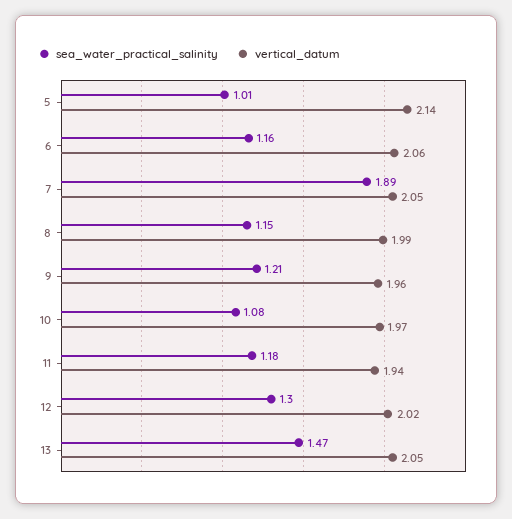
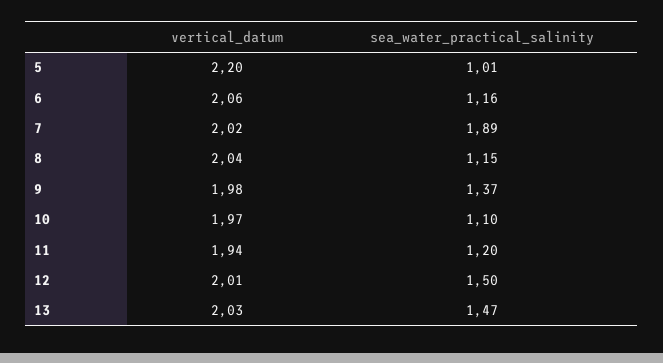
vertical_datum, 5: 2.14 -> 2.2
vertical_datum, 7: 2.05 -> 2.02
vertical_datum, 8: 1.99 -> 2.04
sea_water_practical_salinity, 9: 1.21 -> 1.37
vertical_datum, 9: 1.96 -> 1.98
sea_water_practical_salinity, 10: 1.08 -> 1.1
sea_water_practical_salinity, 11: 1.18 -> 1.2
sea_water_practical_salinity, 12: 1.3 -> 1.5
vertical_datum, 12: 2.02 -> 2.01
vertical_datum, 13: 2.05 -> 2.03

